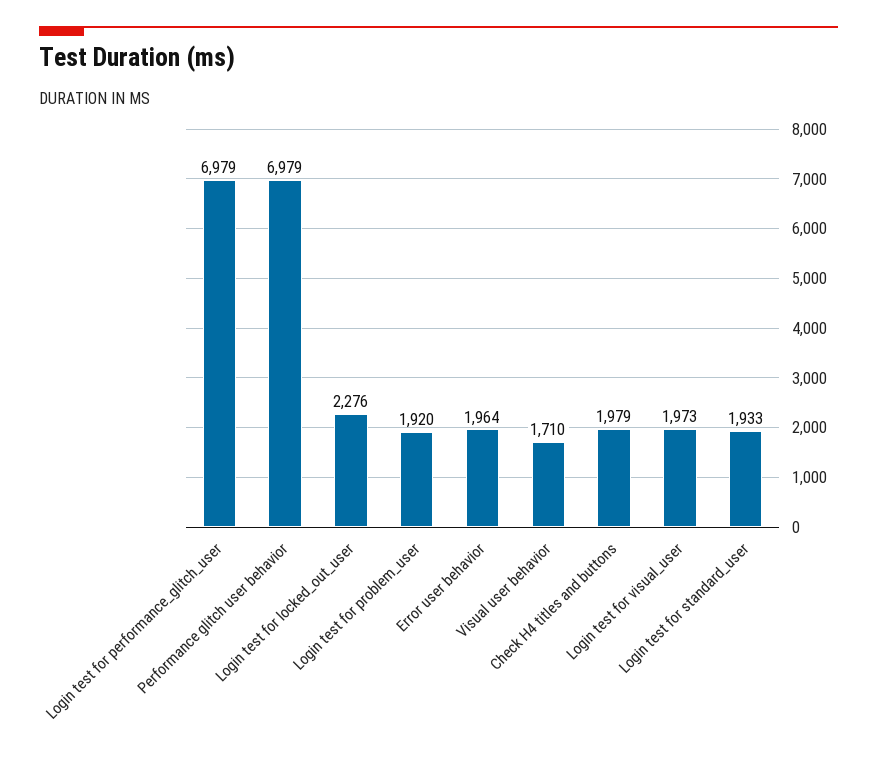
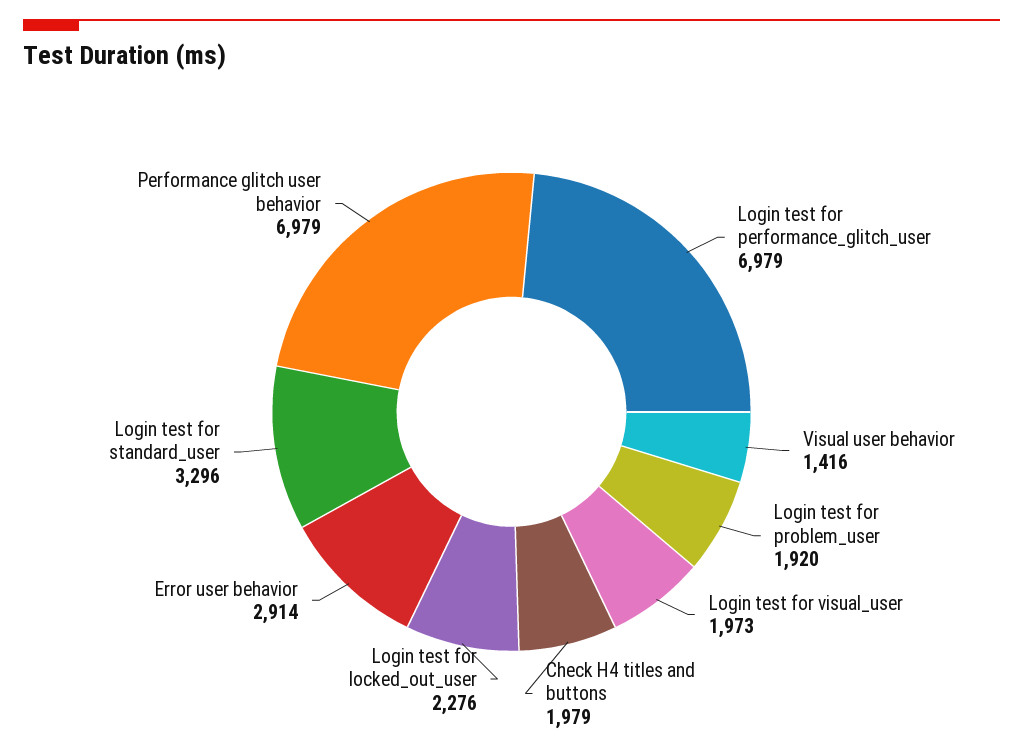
Error user behavior: 1964 -> 2914
Visual user behavior: 1710 -> 1416
Login test for standard_user: 1933 -> 3296

